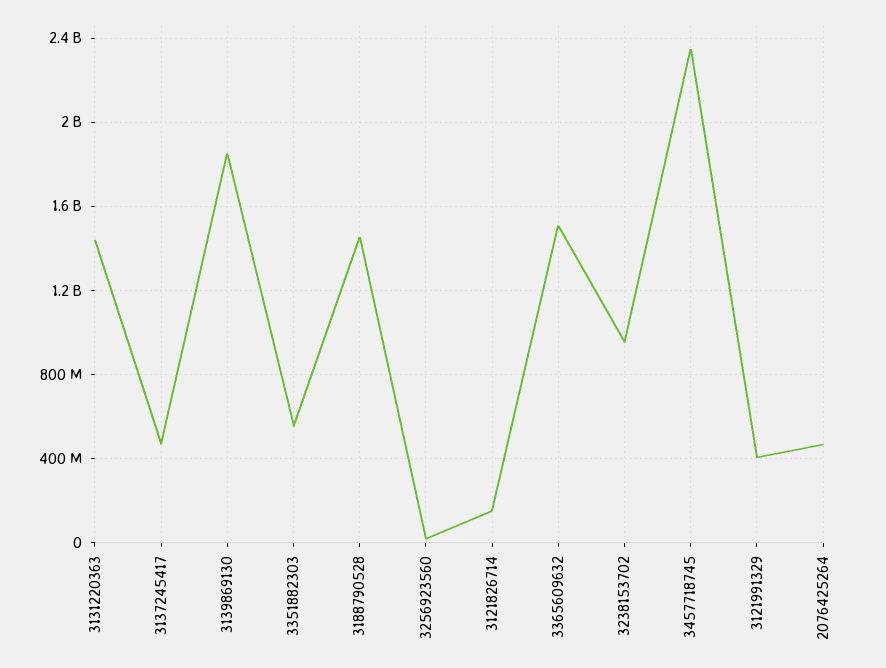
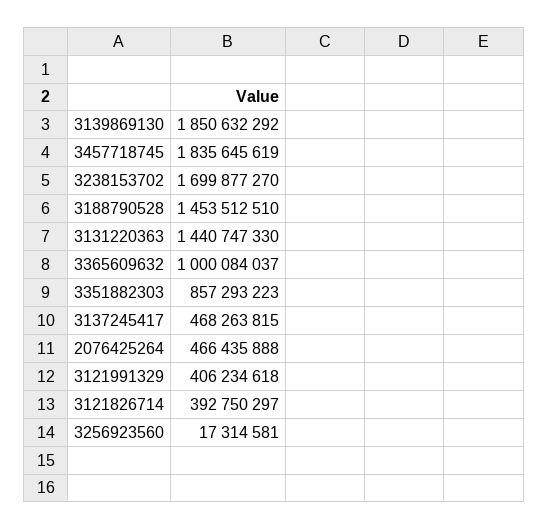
3351882303: 550000000 -> 857293223
3121826714: 150000000 -> 392750297
3365609632: 1500000000 -> 1000084037
3238153702: 950000000 -> 1699877270
3457718745: 2350000000 -> 1835645619

